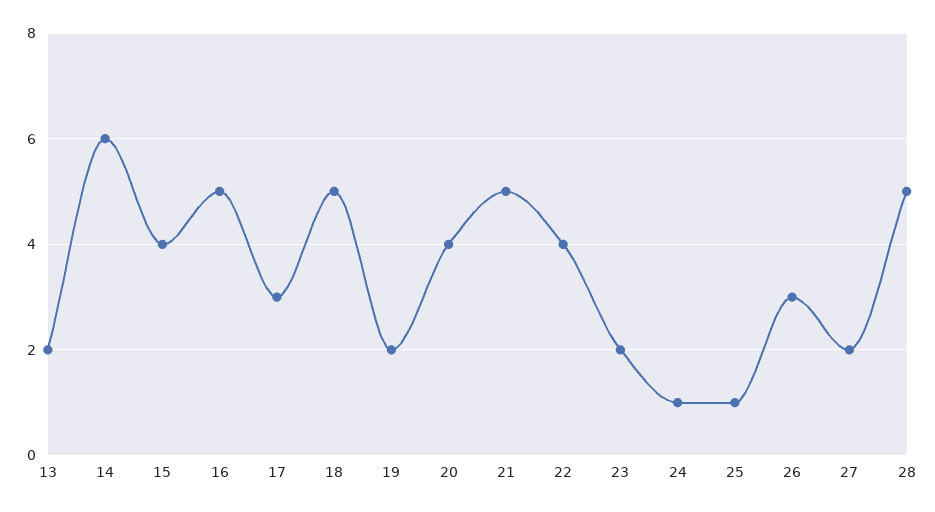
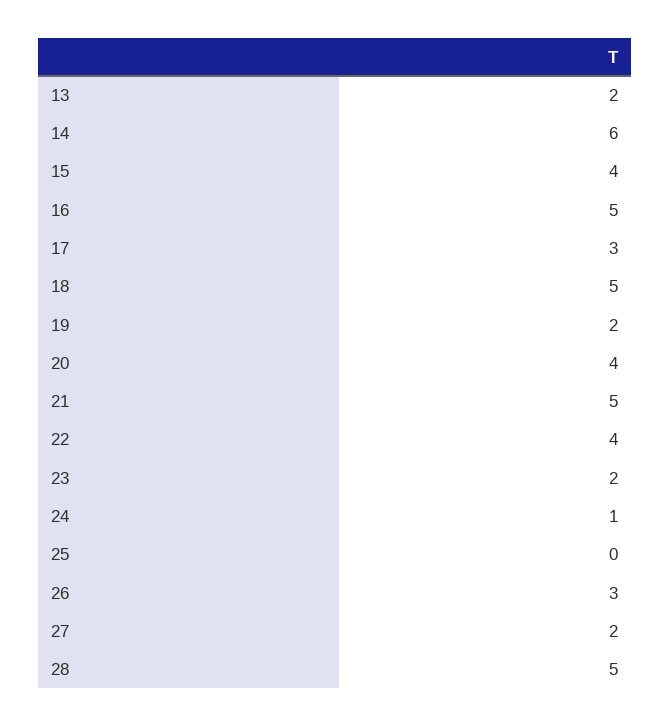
25: 1 -> 0

